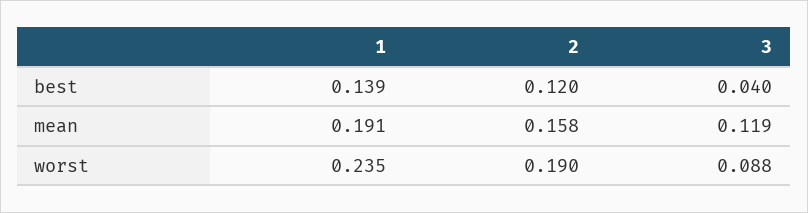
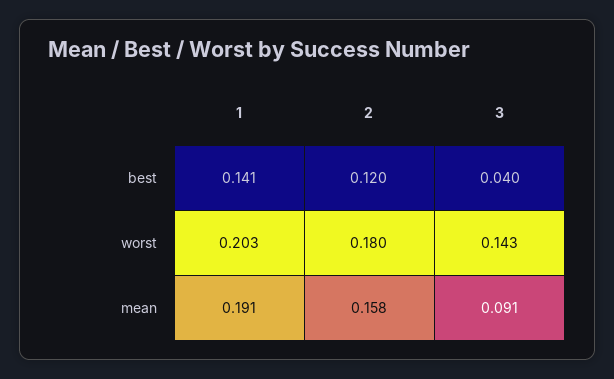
1, best: 0.139 -> 0.141
3, mean: 0.119 -> 0.091
1, worst: 0.235 -> 0.203
2, worst: 0.19 -> 0.18
3, worst: 0.088 -> 0.143

